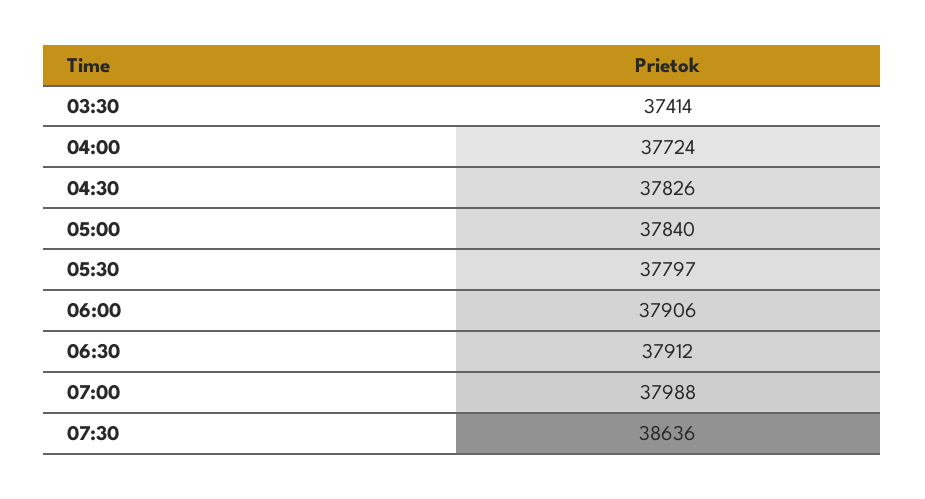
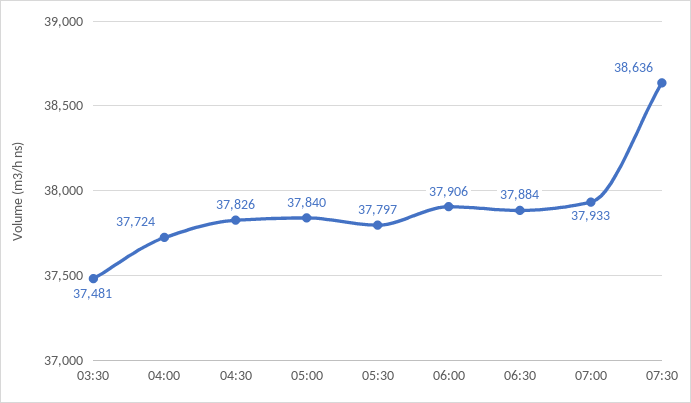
03:30: 37414 -> 37481
06:30: 37912 -> 37884
07:00: 37988 -> 37933

